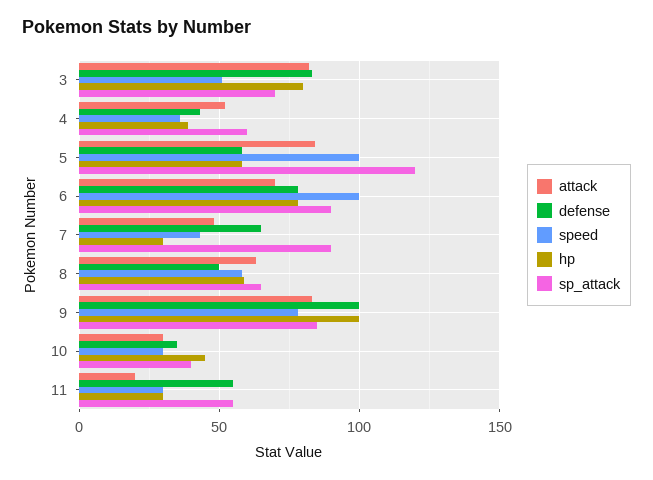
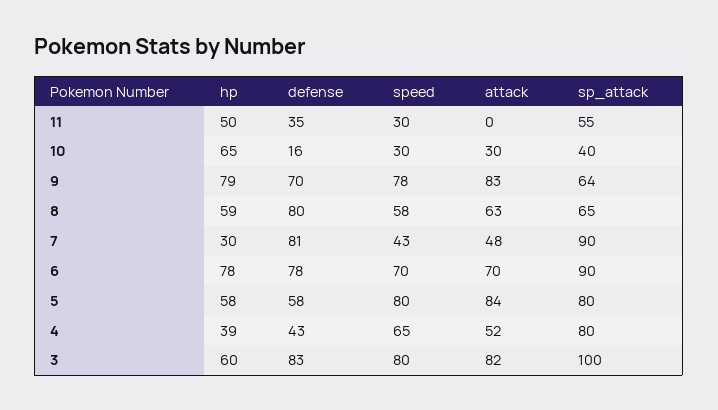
speed, 3: 50 -> 80
hp, 3: 80 -> 60
sp_attack, 3: 70 -> 100
speed, 4: 35 -> 65
sp_attack, 4: 60 -> 80
speed, 5: 100 -> 80
sp_attack, 5: 120 -> 80
speed, 6: 100 -> 70
defense, 7: 65 -> 81
defense, 8: 50 -> 80
defense, 9: 100 -> 70
hp, 9: 100 -> 79
sp_attack, 9: 85 -> 64
defense, 10: 35 -> 16
hp, 10: 45 -> 65
attack, 11: 20 -> 0
defense, 11: 55 -> 35
hp, 11: 30 -> 50

